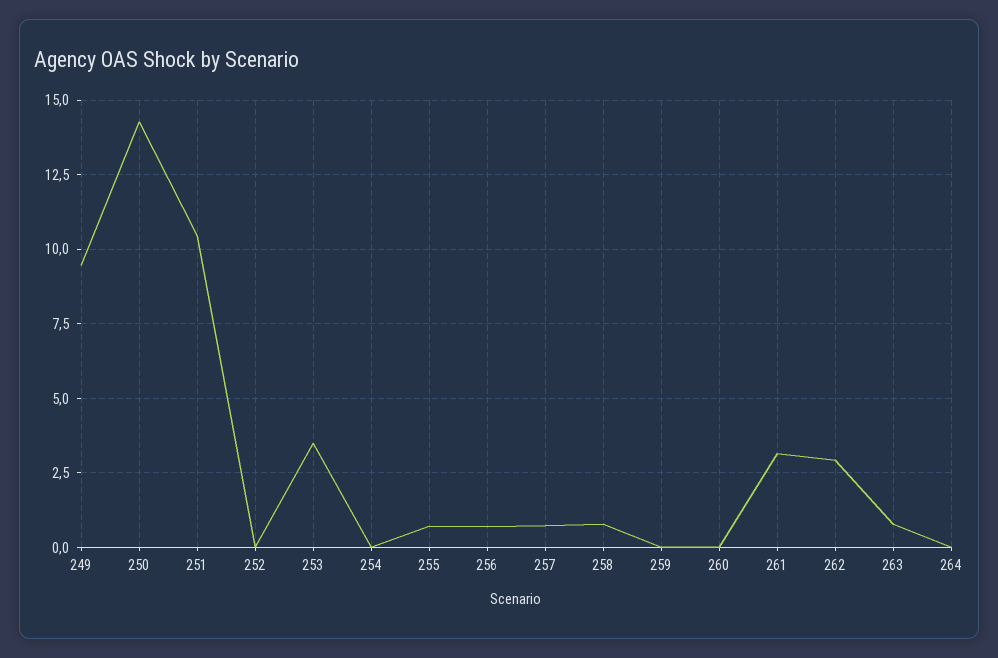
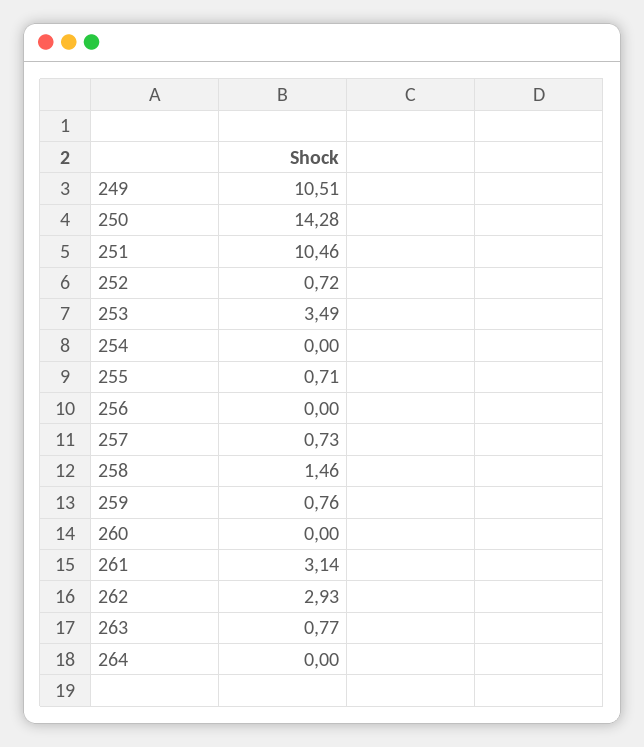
249: 9.5 -> 10.51
252: 0 -> 0.72
256: 0.75 -> 0
258: 0.75 -> 1.46
259: 0 -> 0.76

